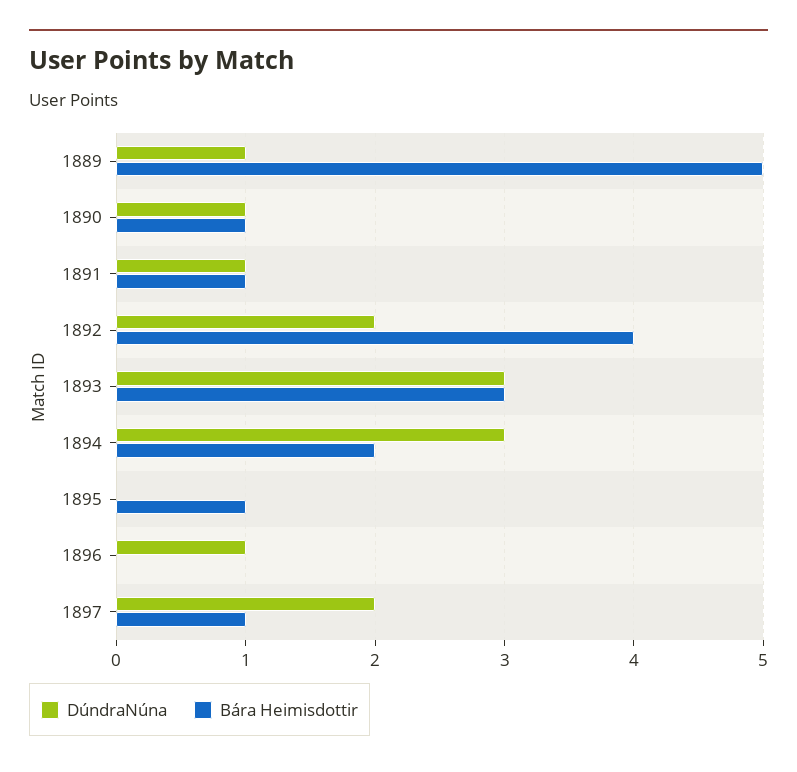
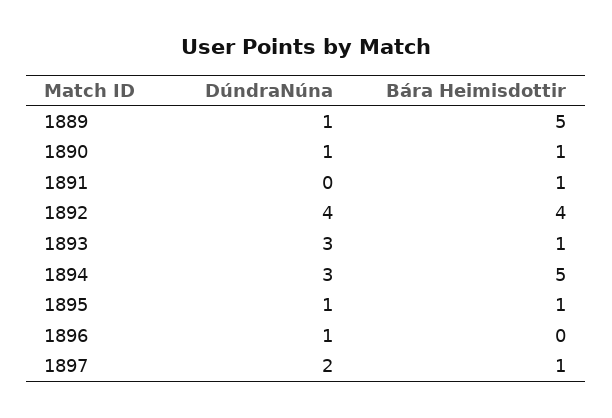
DúndraNúna, 1891: 1 -> 0
DúndraNúna, 1892: 2 -> 4
Bára Heimisdottir, 1893: 3 -> 1
Bára Heimisdottir, 1894: 2 -> 5
DúndraNúna, 1895: 0 -> 1

